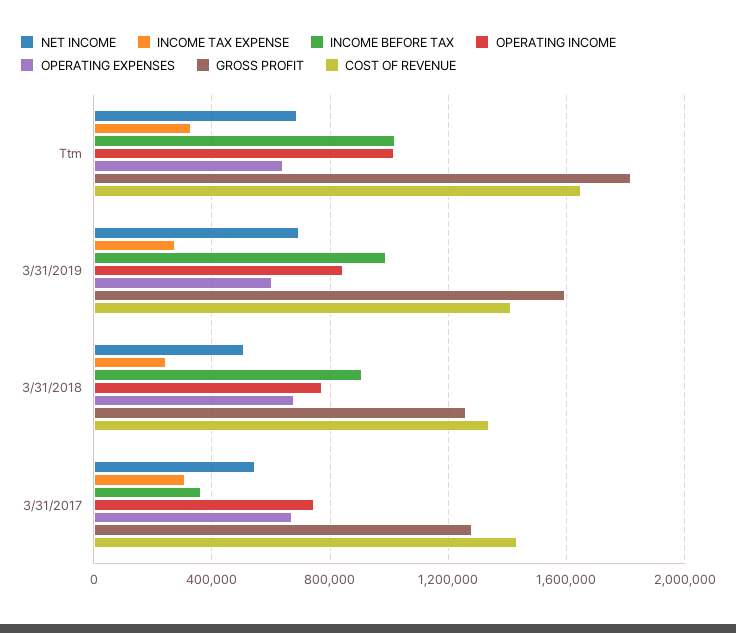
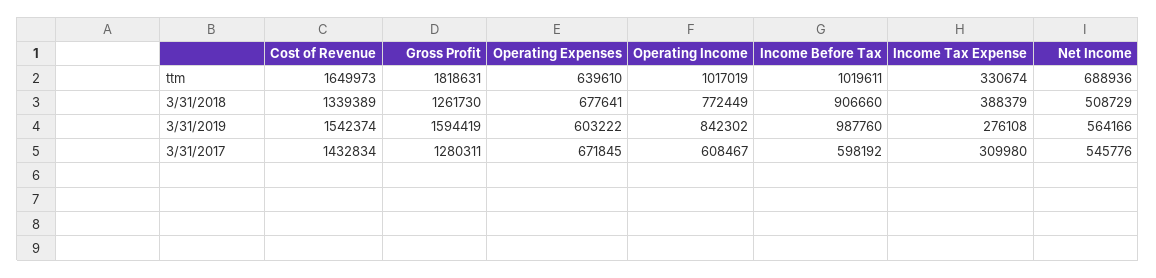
NET INCOME, 3/31/2019: 700000 -> 564166
COST OF REVENUE, 3/31/2019: 1400000 -> 1542374
INCOME TAX EXPENSE, 3/31/2018: 250000 -> 388379
INCOME BEFORE TAX, 3/31/2017: 350000 -> 598192
OPERATING INCOME, 3/31/2017: 750000 -> 608467

